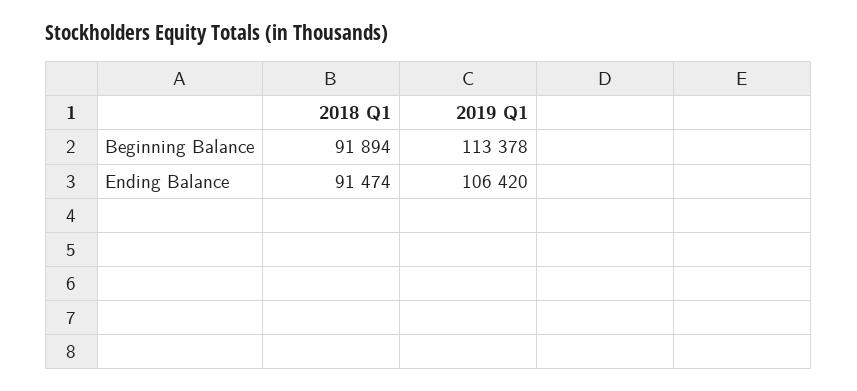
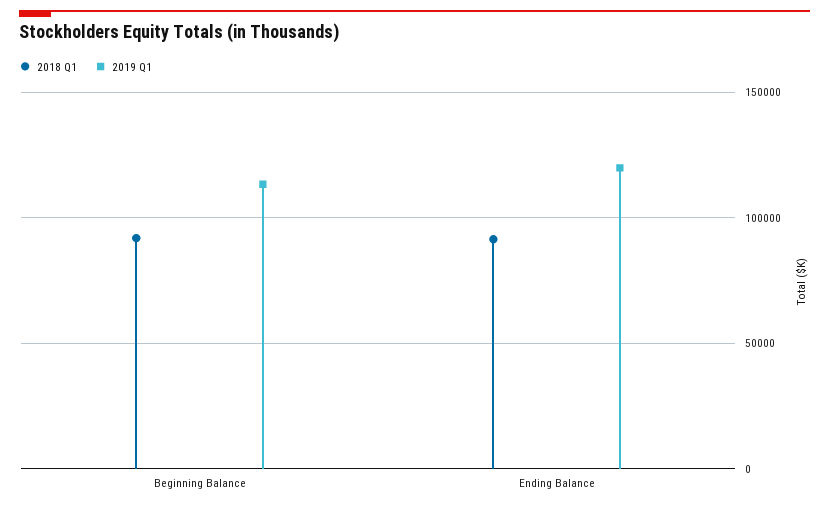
2019 Q1, Ending Balance: 106420 -> 120000

